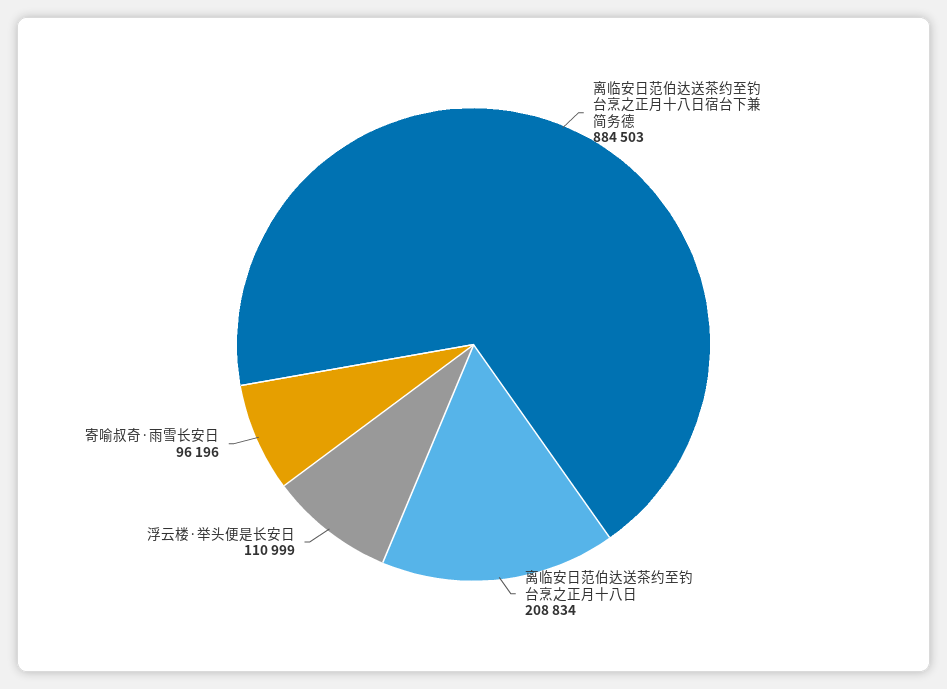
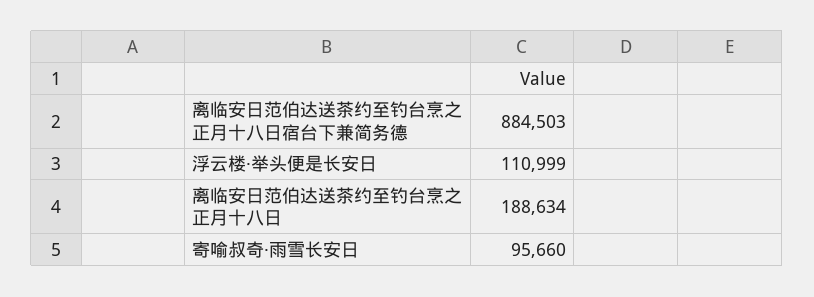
离临安日范伯达送茶约至钓台烹之正月十八日: 208834 -> 188634
寄喻叔奇·雨雪长安日: 96196 -> 95660

